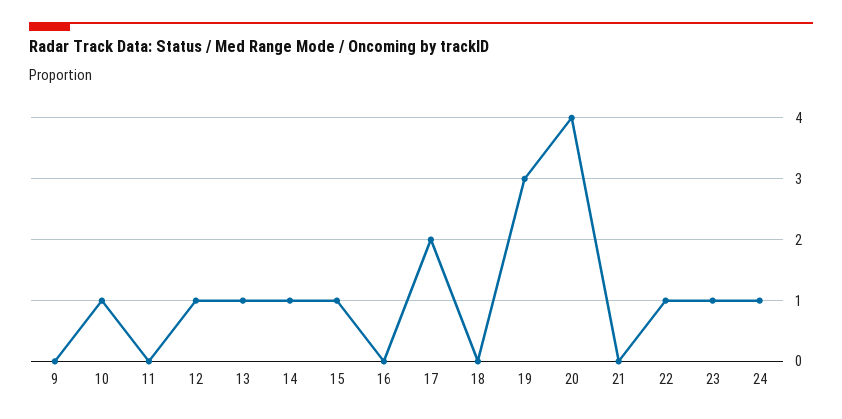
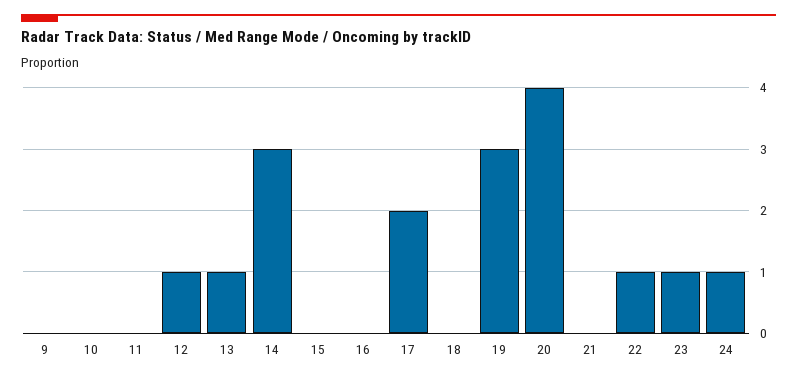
10: 1 -> 0
14: 1 -> 3
15: 1 -> 0

